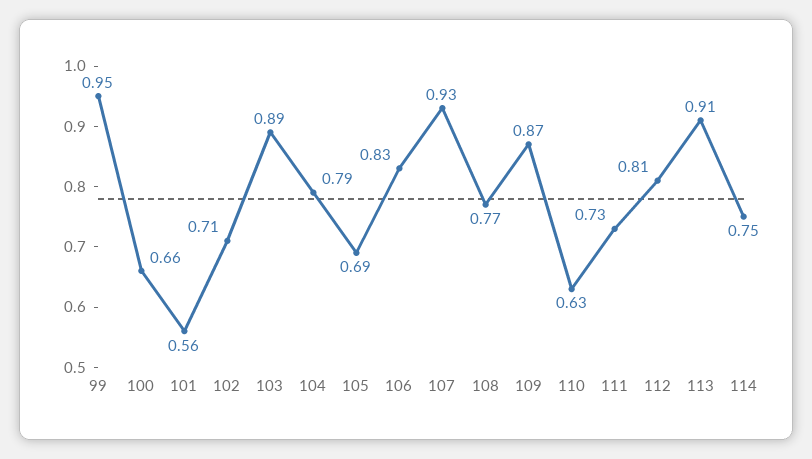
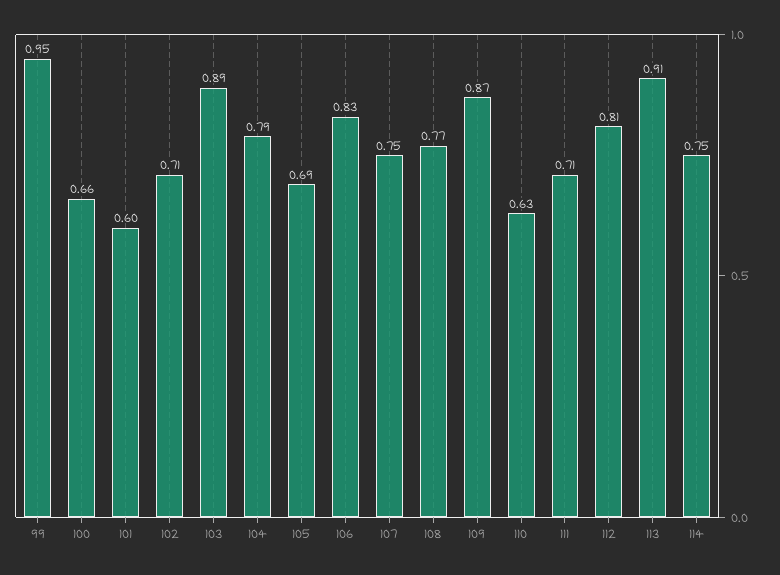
101: 0.56 -> 0.6
107: 0.93 -> 0.75
111: 0.73 -> 0.71

